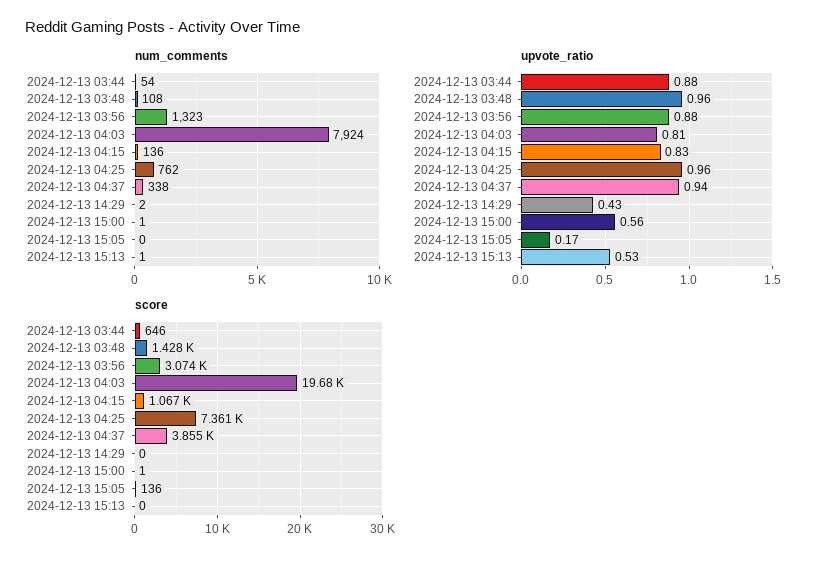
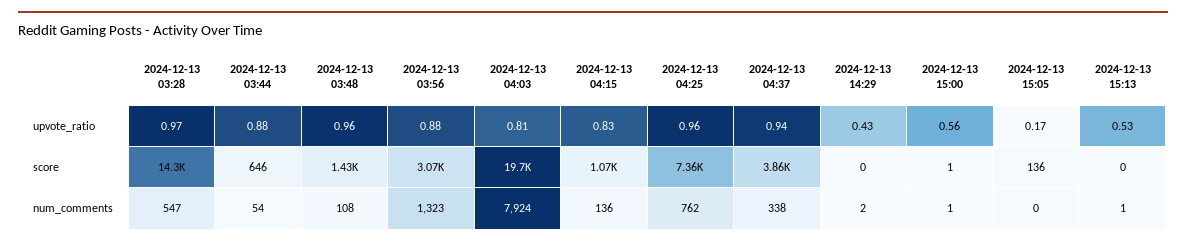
upvote_ratio, 2024-12-13 03:28: none -> 0.97
score, 2024-12-13 03:28: none -> 14300
num_comments, 2024-12-13 03:28: none -> 547

